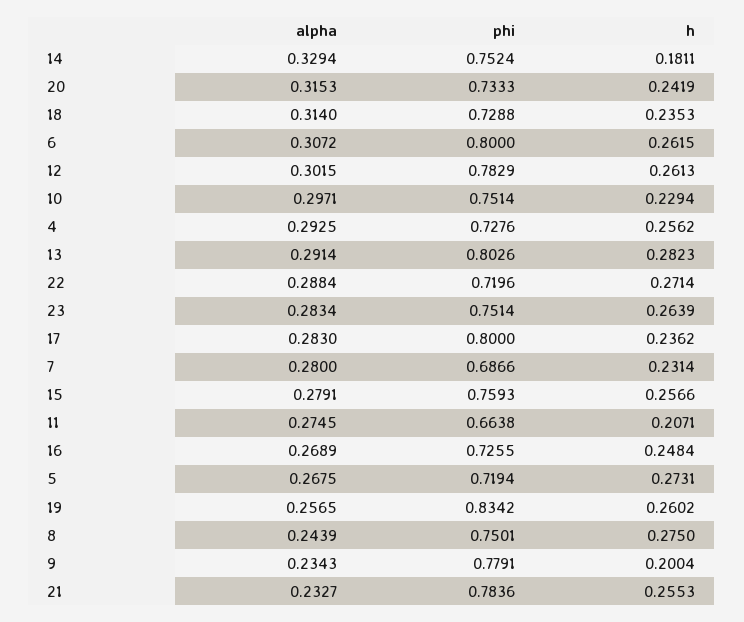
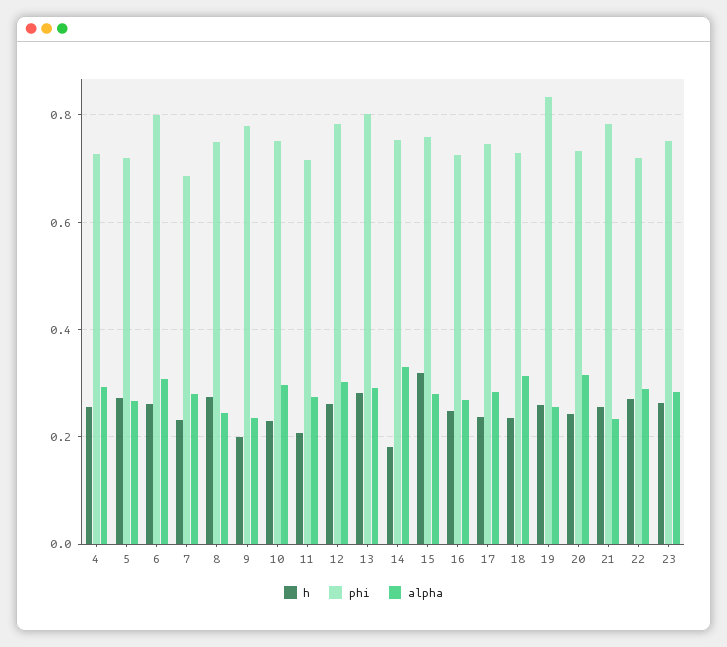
phi, 17: 0.8 -> 0.74
h, 15: 0.2566 -> 0.32
phi, 11: 0.6638 -> 0.72

